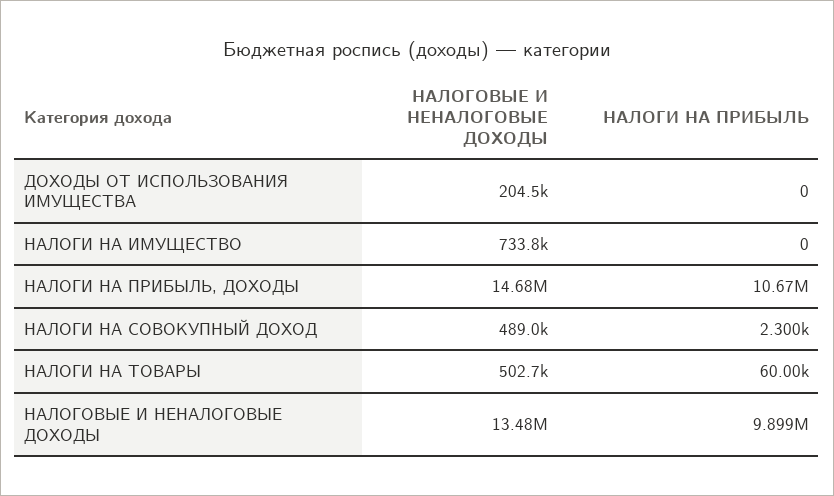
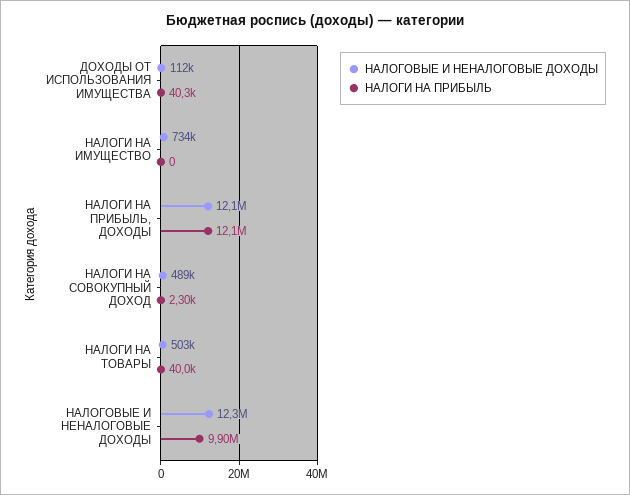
НАЛОГОВЫЕ И НЕНАЛОГОВЫЕ ДОХОДЫ, ДОХОДЫ ОТ ИСПОЛЬЗОВАНИЯ ИМУЩЕСТВА: 204500 -> 112000
НАЛОГИ НА ПРИБЫЛЬ, ДОХОДЫ ОТ ИСПОЛЬЗОВАНИЯ ИМУЩЕСТВА: 0 -> 40300
НАЛОГОВЫЕ И НЕНАЛОГОВЫЕ ДОХОДЫ, НАЛОГИ НА ПРИБЫЛЬ, ДОХОДЫ: 14680000 -> 12100000
НАЛОГИ НА ПРИБЫЛЬ, НАЛОГИ НА ПРИБЫЛЬ, ДОХОДЫ: 10670000 -> 12100000
НАЛОГИ НА ПРИБЫЛЬ, НАЛОГИ НА ТОВАРЫ: 60000 -> 40000
НАЛОГОВЫЕ И НЕНАЛОГОВЫЕ ДОХОДЫ, НАЛОГОВЫЕ И НЕНАЛОГОВЫЕ ДОХОДЫ: 13480000 -> 12300000

